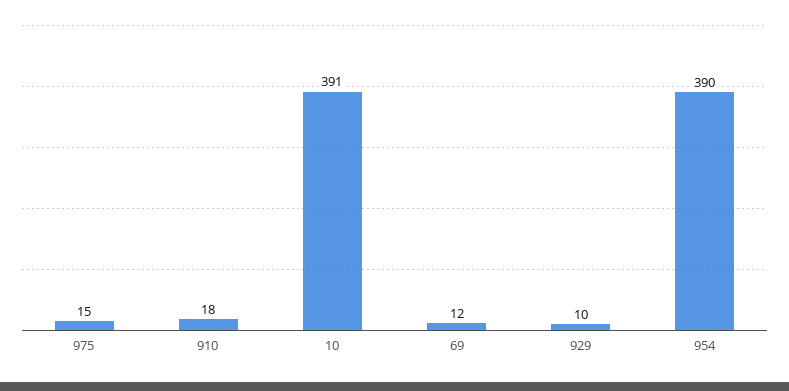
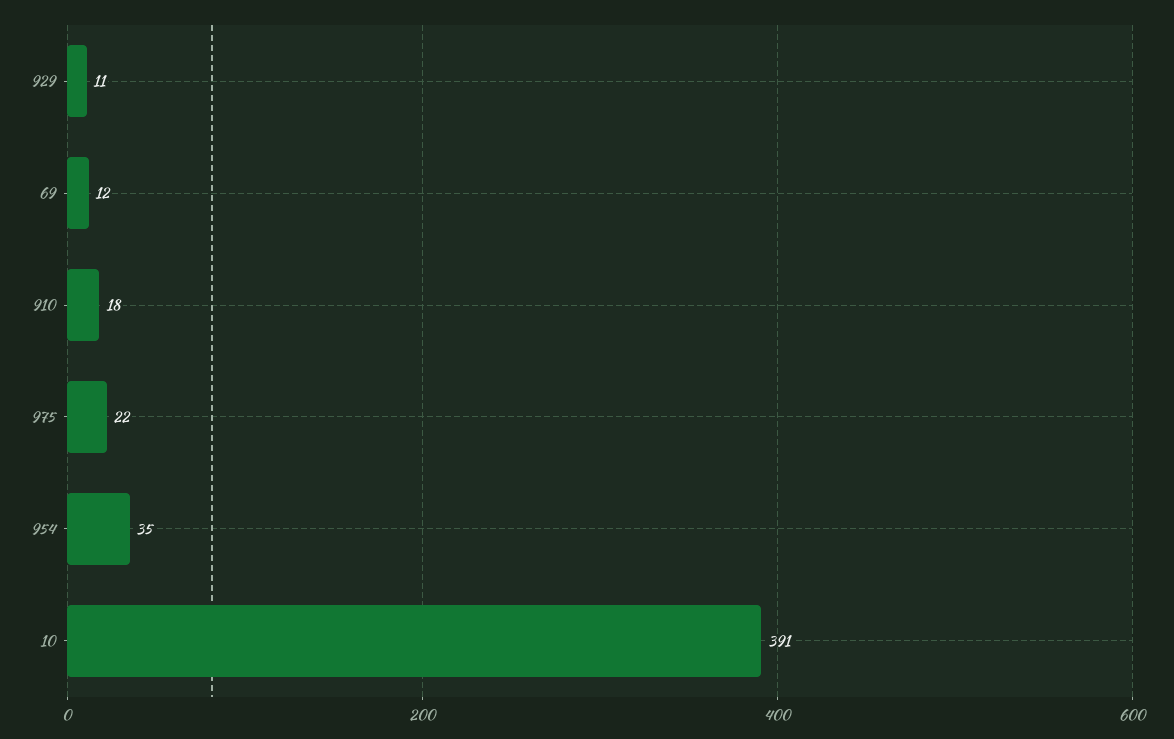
975: 15 -> 22
929: 10 -> 11
954: 390 -> 35

